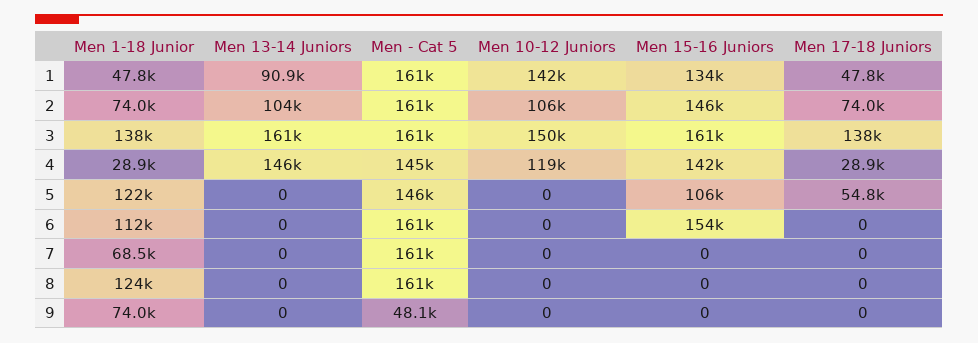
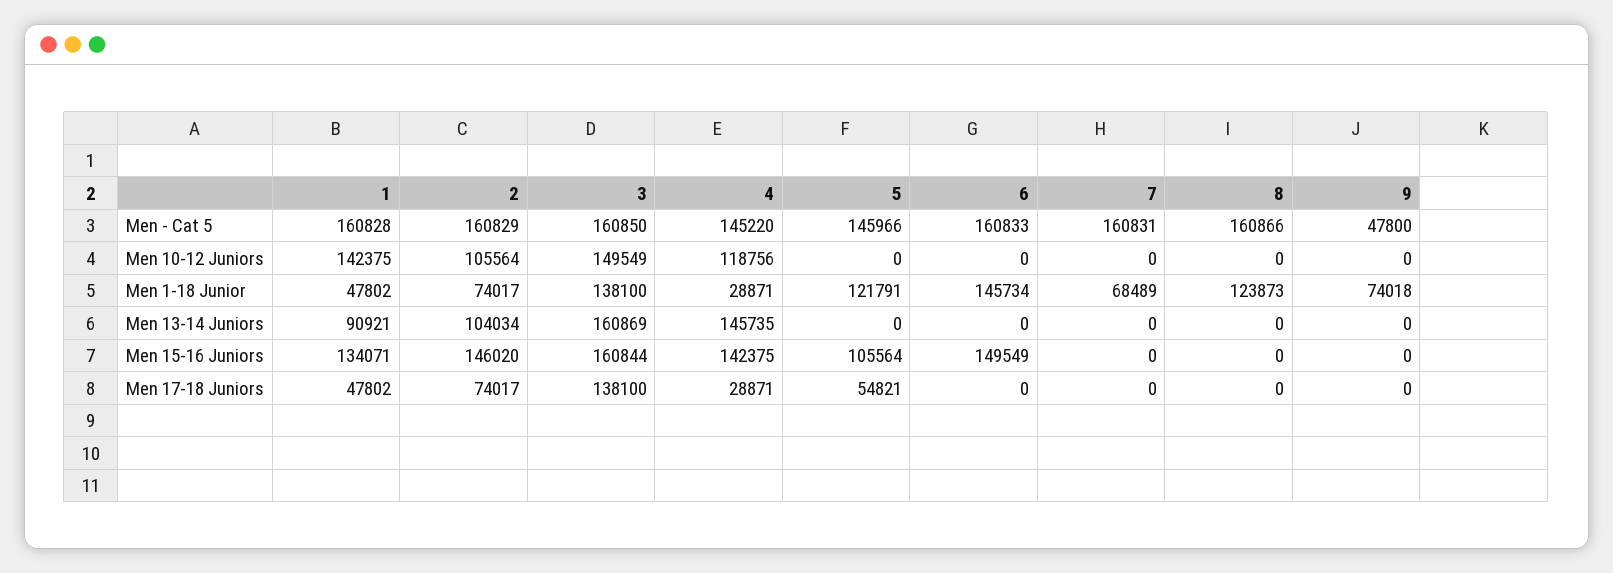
Men 1-18 Junior, 6: 112000 -> 145734
Men 15-16 Juniors, 6: 154000 -> 149549
Men - Cat 5, 9: 48100 -> 47800

